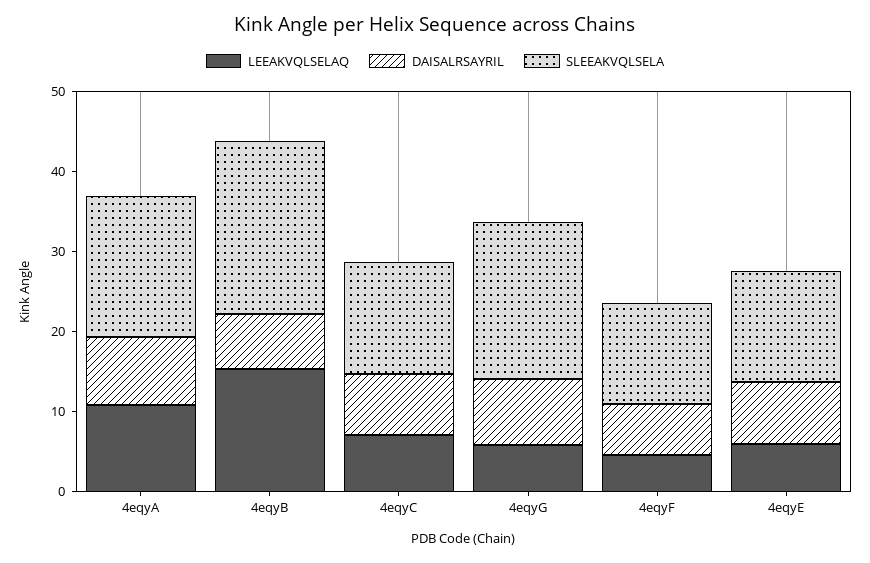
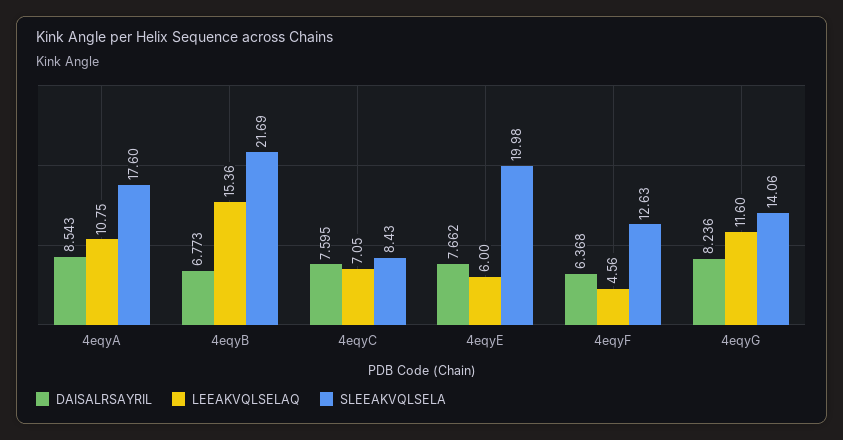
SLEEAKVQLSELA, 4eqyC: 14 -> 8.43
LEEAKVQLSELAQ, 4eqyG: 6 -> 11.6
SLEEAKVQLSELA, 4eqyG: 20 -> 14.06
SLEEAKVQLSELA, 4eqyE: 14 -> 19.98

